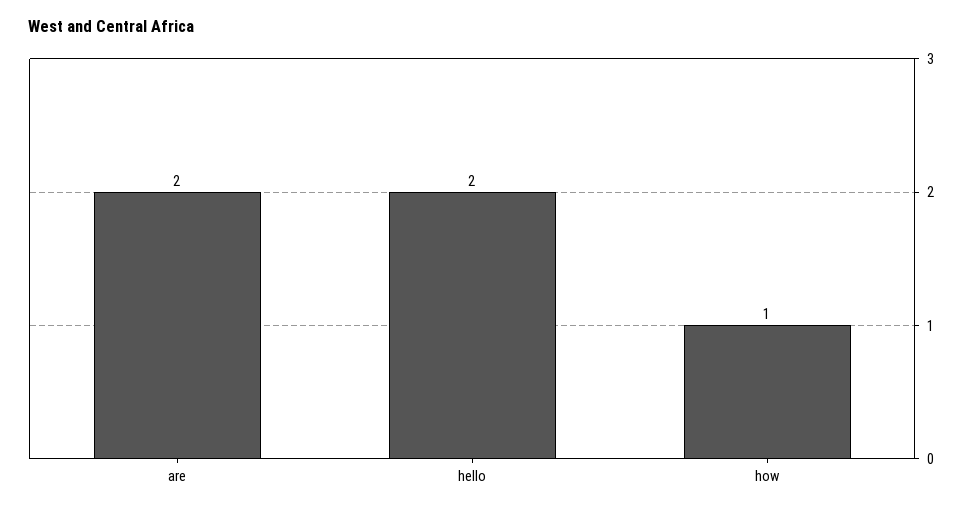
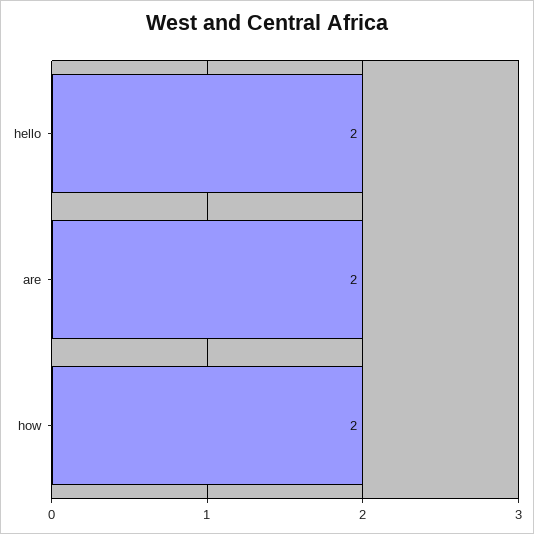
how: 1 -> 2

